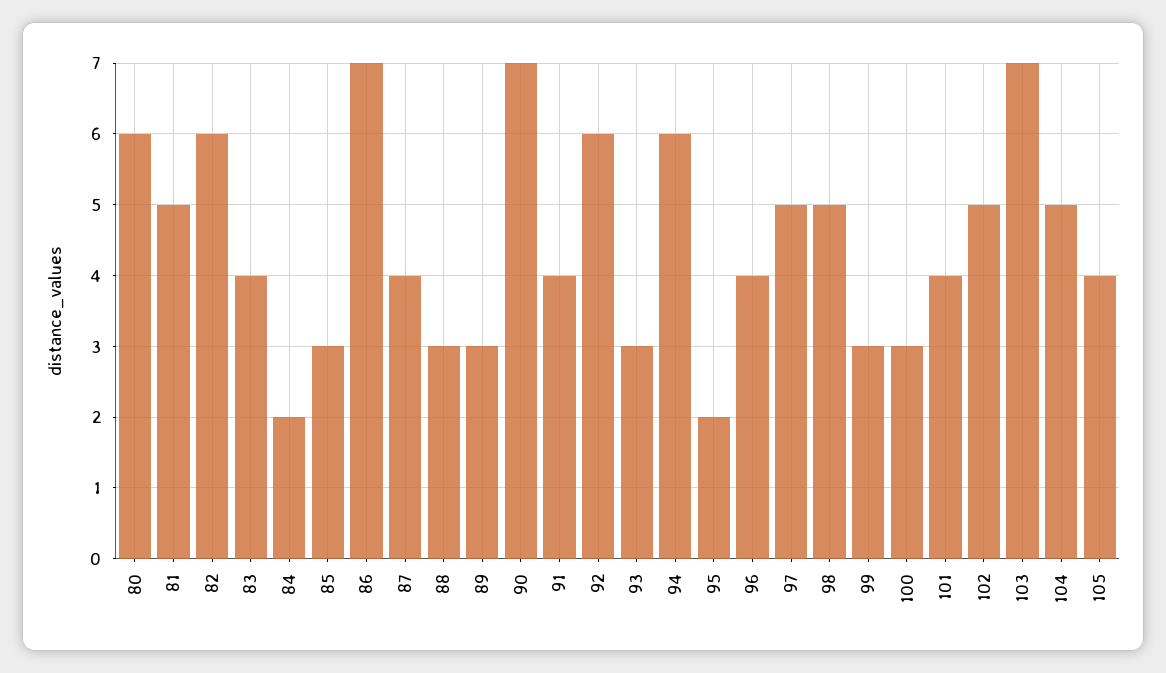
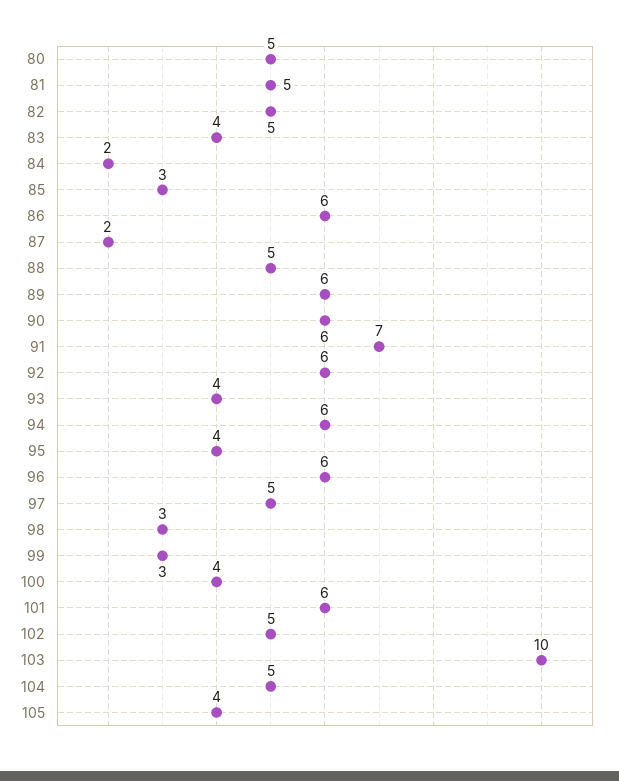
80: 6 -> 5
82: 6 -> 5
86: 7 -> 6
87: 4 -> 2
88: 3 -> 5
89: 3 -> 6
90: 7 -> 6
91: 4 -> 7
93: 3 -> 4
95: 2 -> 4
96: 4 -> 6
98: 5 -> 3
100: 3 -> 4
101: 4 -> 6
103: 7 -> 10

